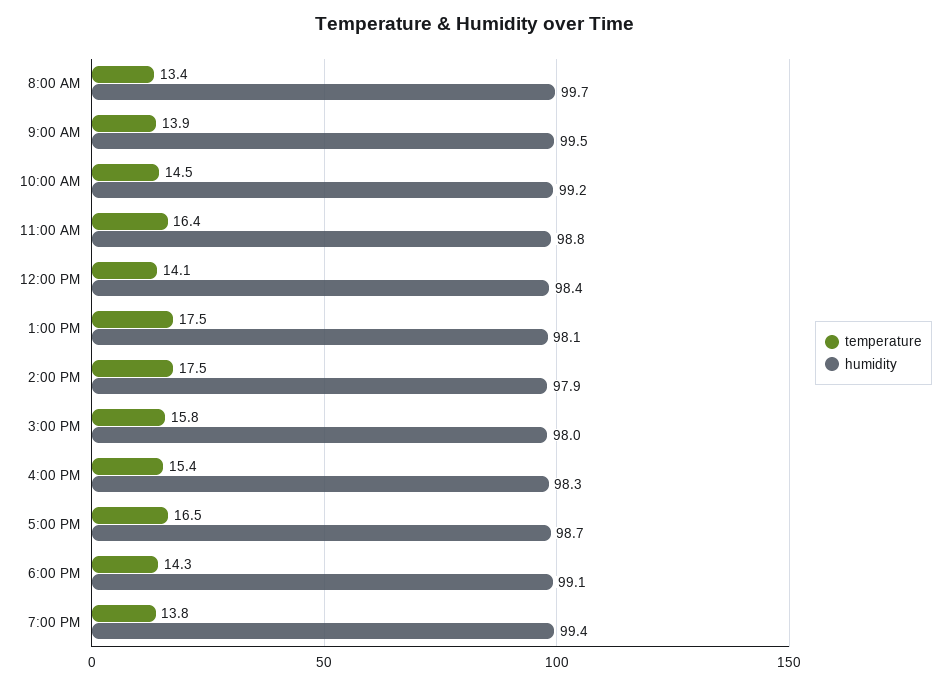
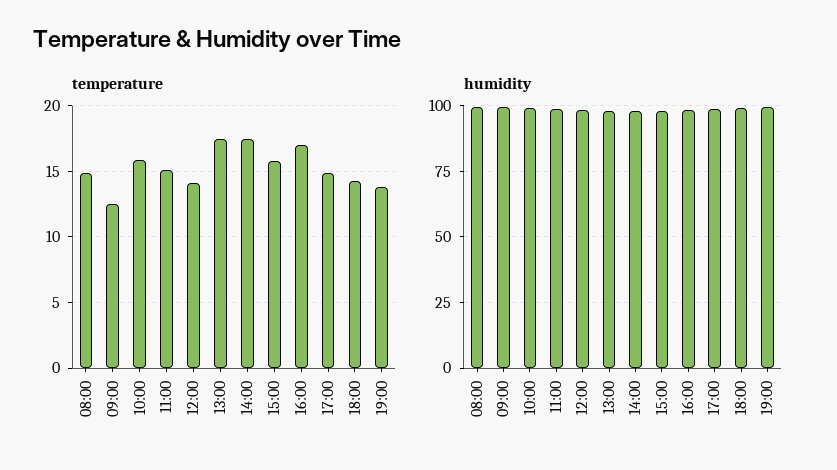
temperature, 8:00 AM: 13.4 -> 15
temperature, 9:00 AM: 13.9 -> 12.5
temperature, 10:00 AM: 14.5 -> 16
temperature, 11:00 AM: 16.4 -> 15
temperature, 4:00 PM: 15.4 -> 17
temperature, 5:00 PM: 16.5 -> 15

